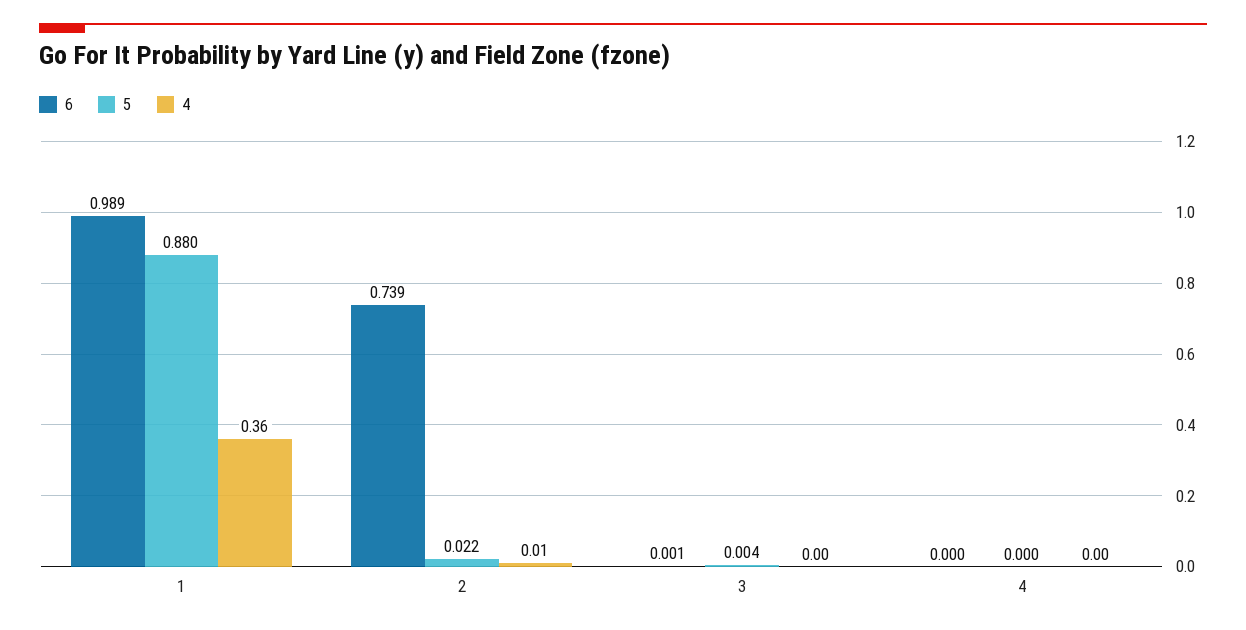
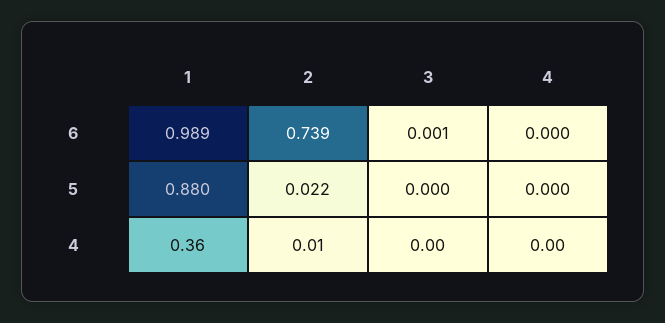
5, 3: 0.004 -> 0

